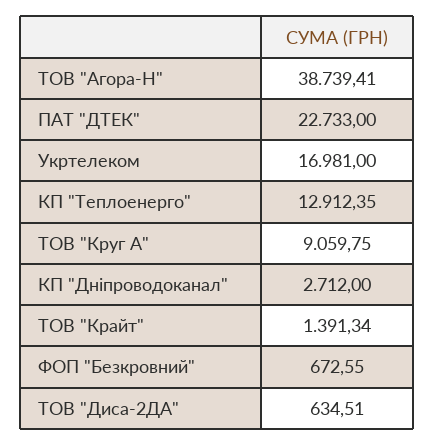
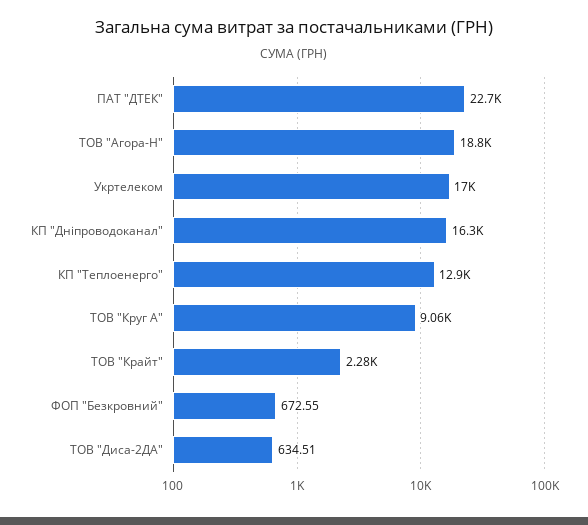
ТОВ "Агора-Н": 38739.41 -> 18800
КП "Дніпроводоканал": 2712 -> 16300
ТОВ "Крайт": 1391.34 -> 2280

